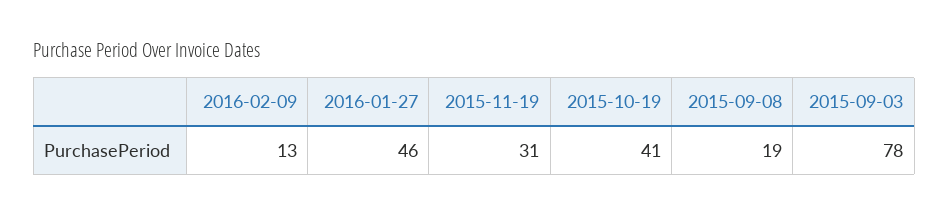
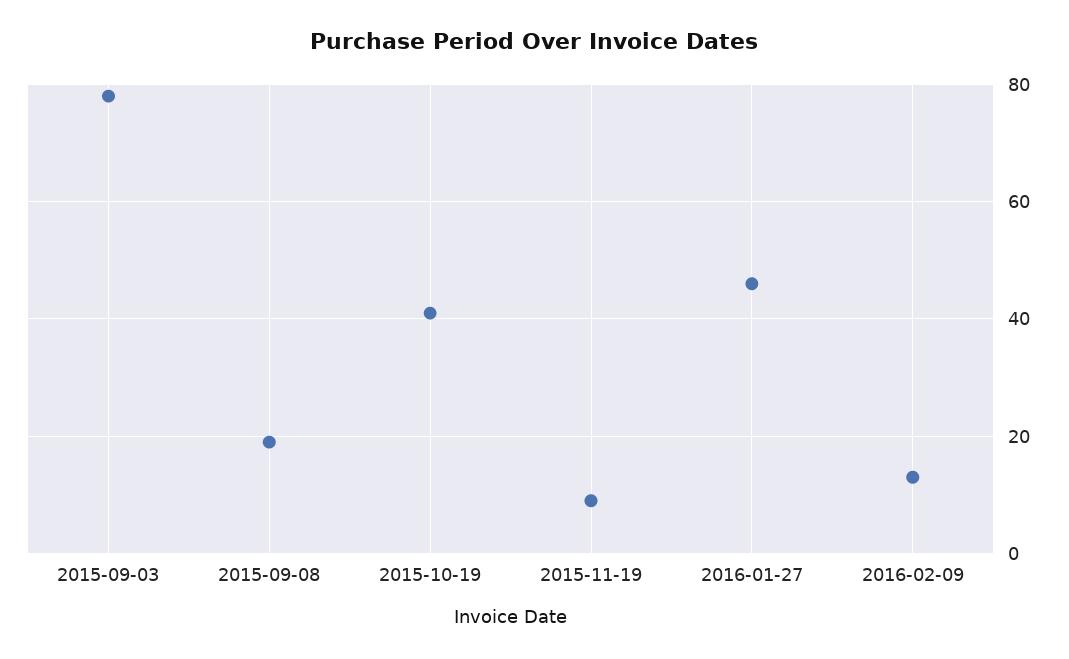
2015-11-19: 31 -> 10

